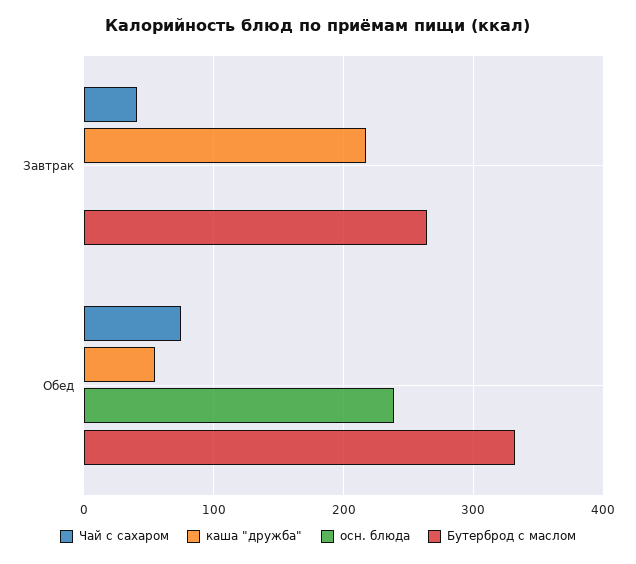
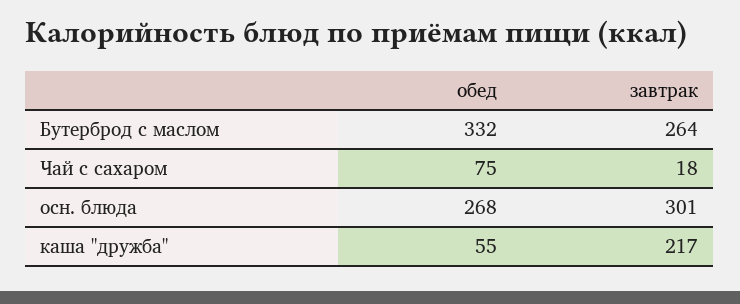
Чай с сахаром, Завтрак: 40 -> 18
осн. блюда, Завтрак: 0 -> 301
осн. блюда, Обед: 240 -> 268

